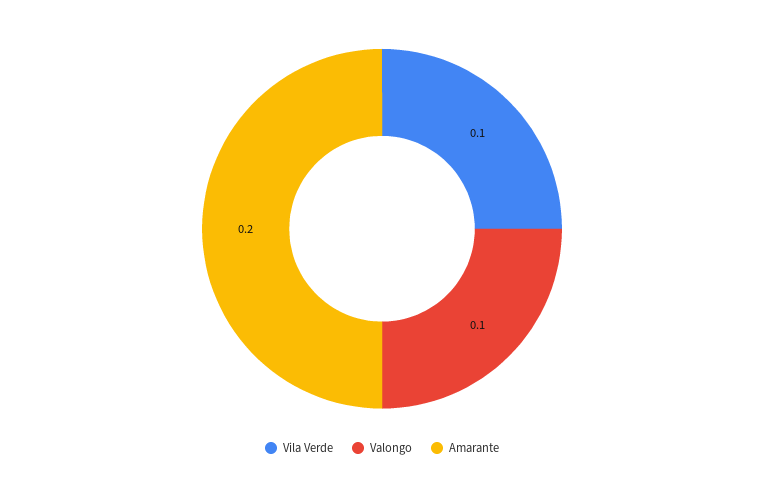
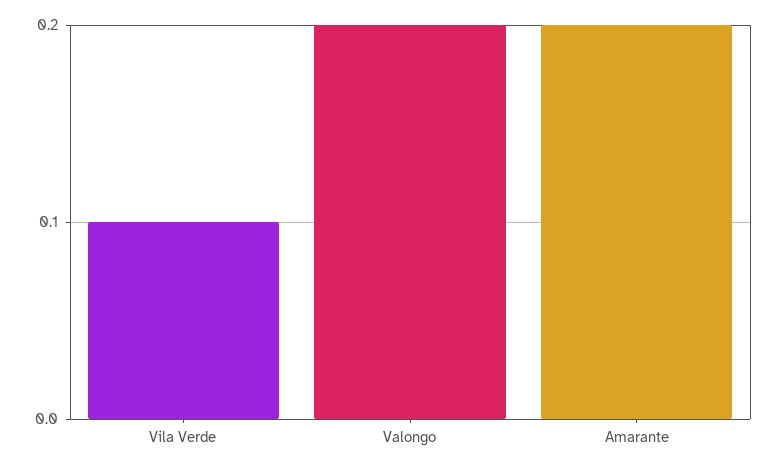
Valongo: 0.1 -> 0.2

